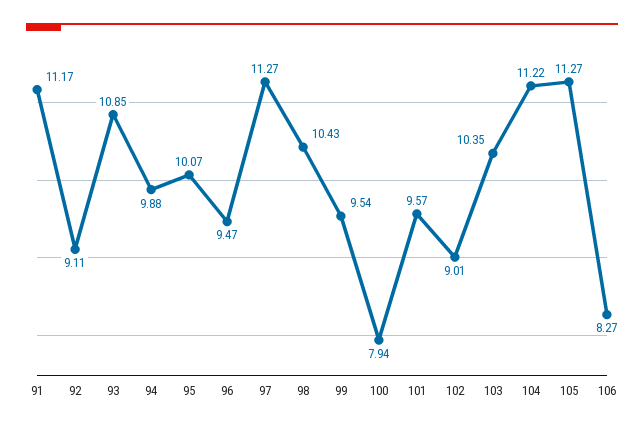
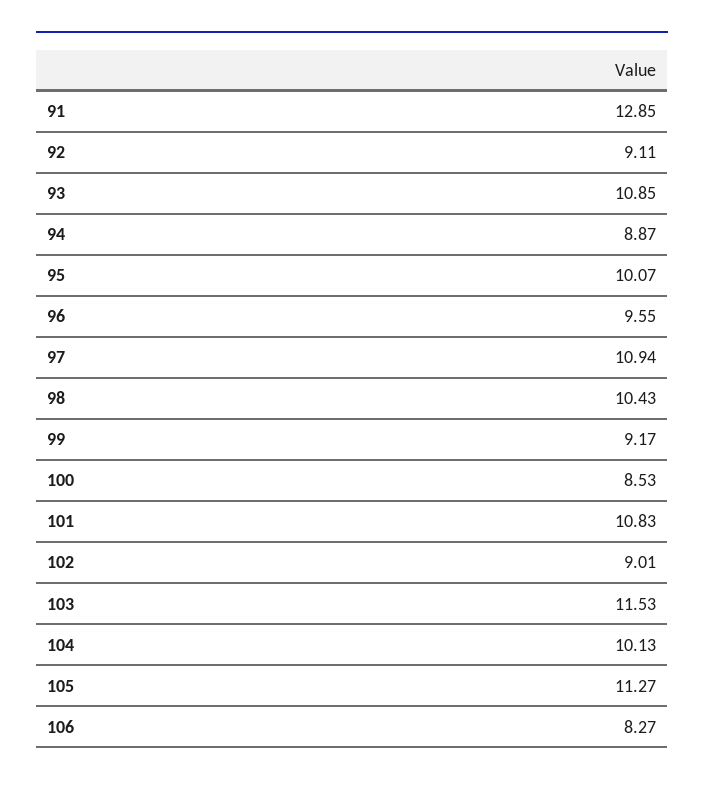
91: 11.17 -> 12.85
94: 9.88 -> 8.87
96: 9.47 -> 9.55
97: 11.27 -> 10.94
99: 9.54 -> 9.17
100: 7.94 -> 8.53
101: 9.57 -> 10.83
103: 10.35 -> 11.53
104: 11.22 -> 10.13

